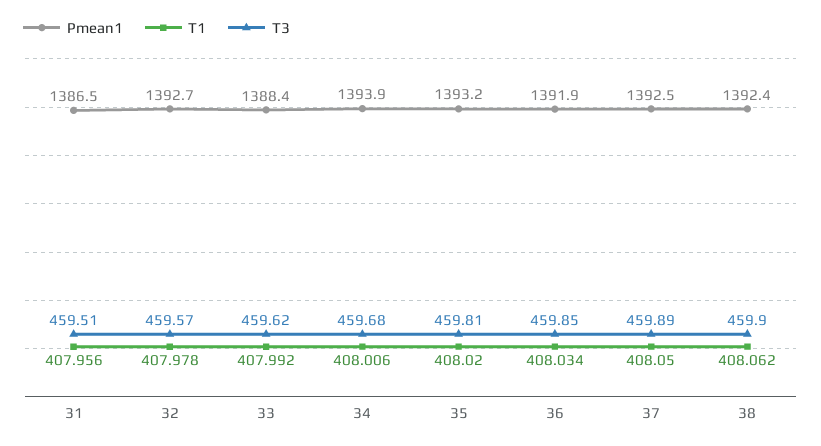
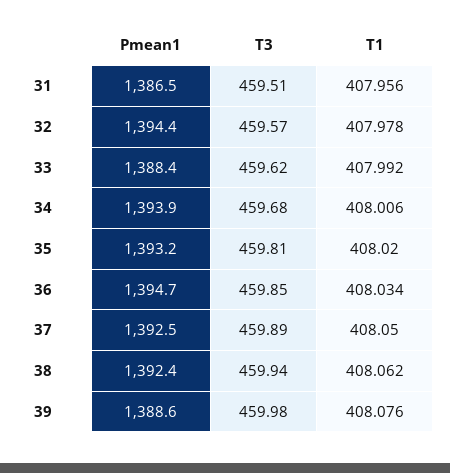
Pmean1, 32: 1392.7 -> 1394.4
Pmean1, 36: 1391.9 -> 1394.7
T3, 38: 459.9 -> 459.94
Pmean1, 39: none -> 1388.6
T3, 39: none -> 459.98
T1, 39: none -> 408.076

